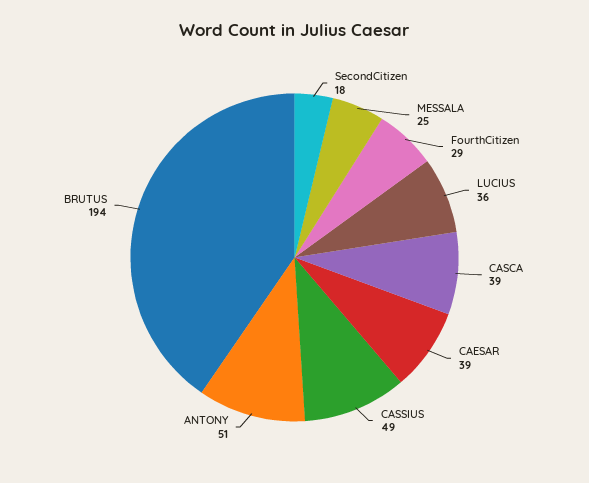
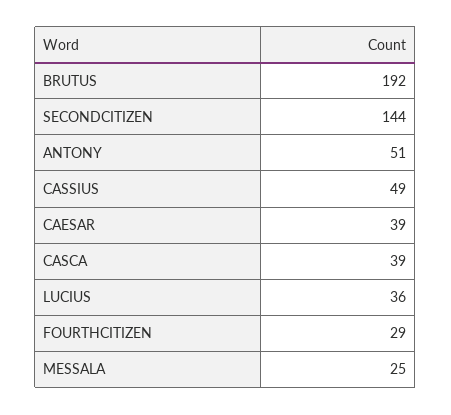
SecondCitizen: 18 -> 144
BRUTUS: 194 -> 192

